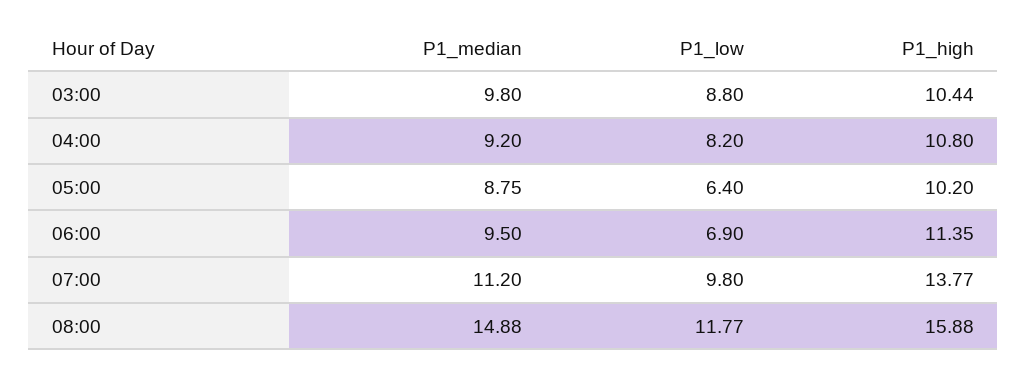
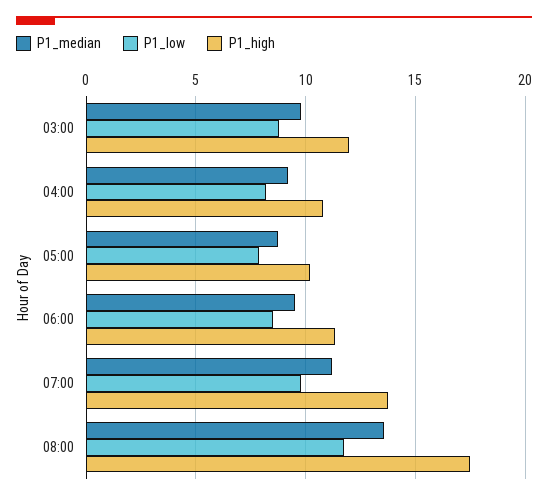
P1_high, 03:00: 10.44 -> 12
P1_low, 05:00: 6.4 -> 8
P1_low, 06:00: 6.9 -> 8.5
P1_median, 08:00: 14.88 -> 13.5
P1_high, 08:00: 15.88 -> 17.5

